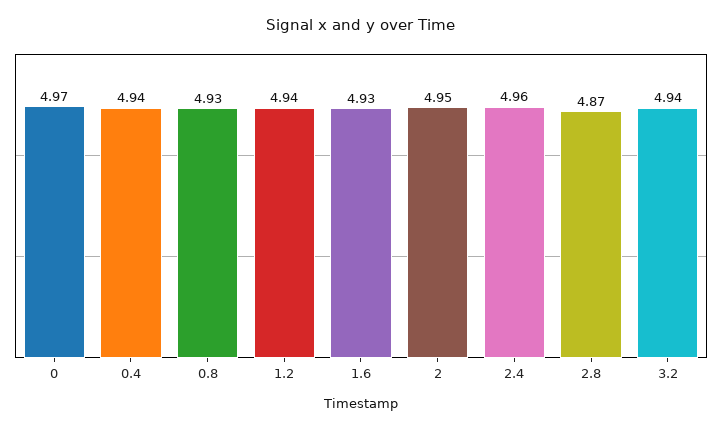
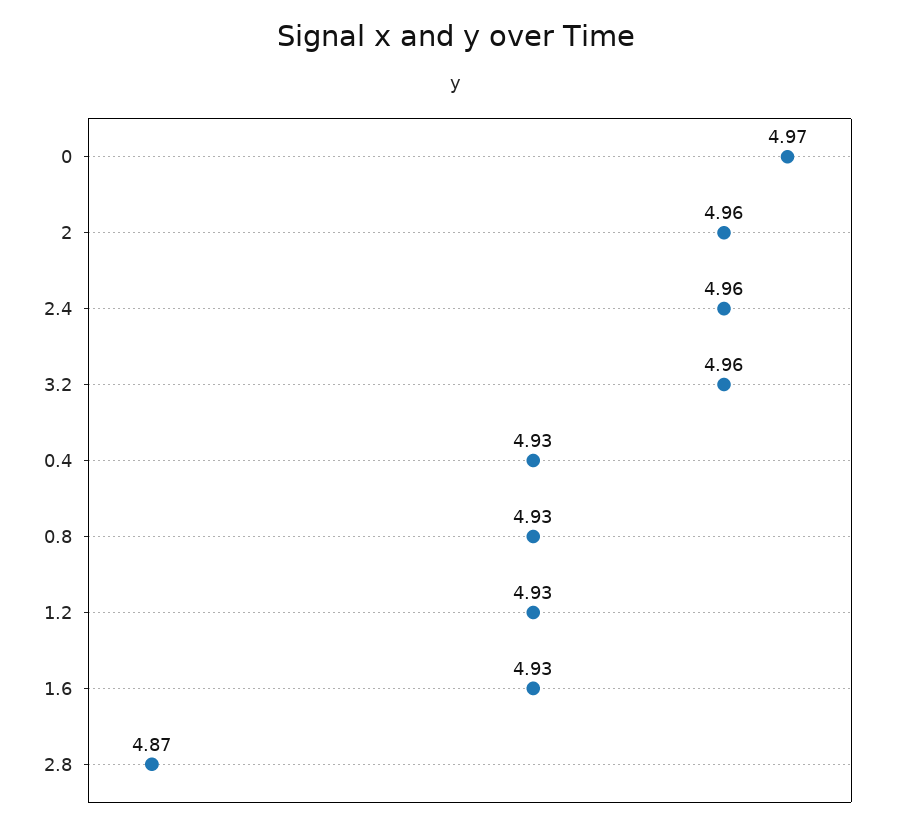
0.4: 4.94 -> 4.93
1.2: 4.94 -> 4.93
2: 4.95 -> 4.96
3.2: 4.94 -> 4.96

